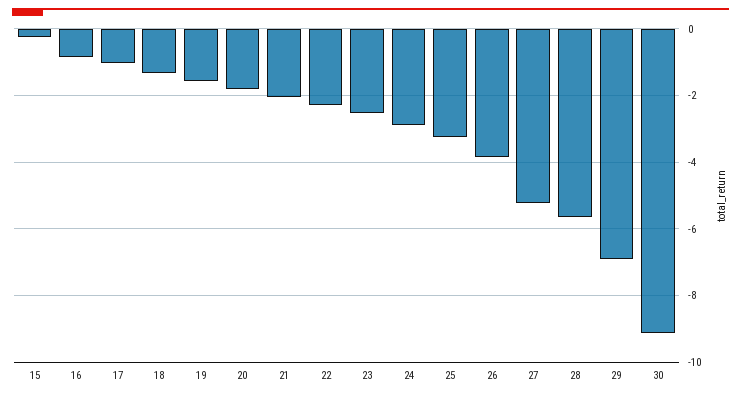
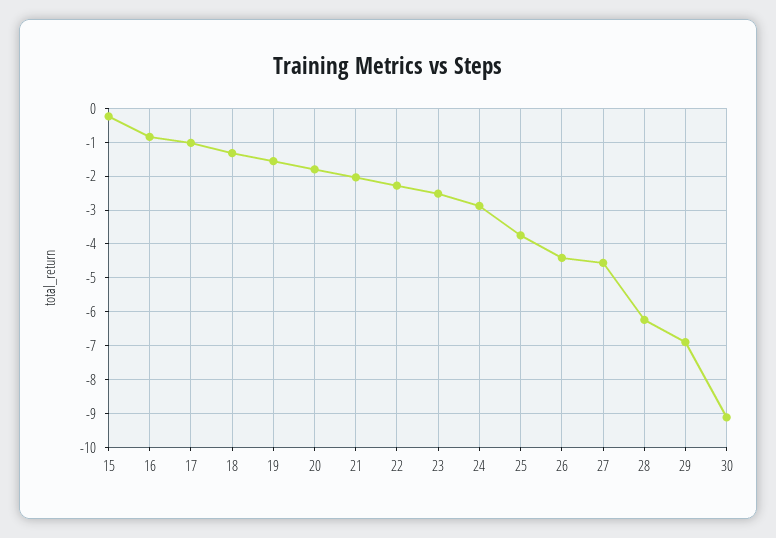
25: -3.2 -> -3.8
26: -3.8 -> -4.4
27: -5.2 -> -4.6
28: -5.6 -> -6.2

